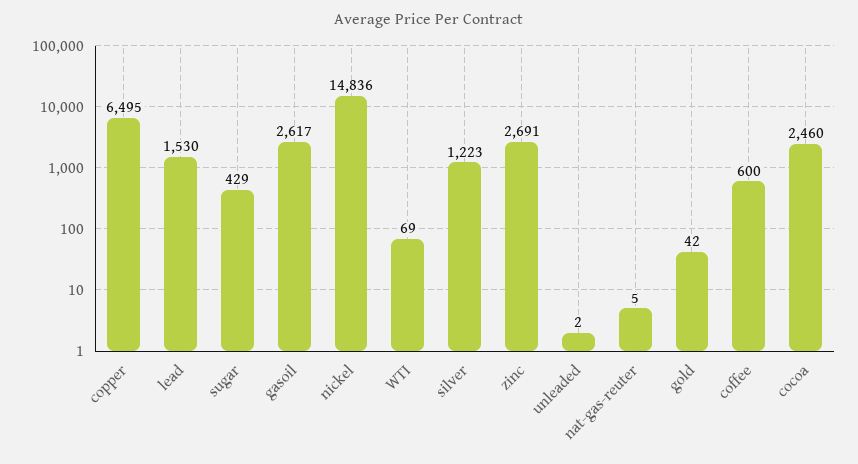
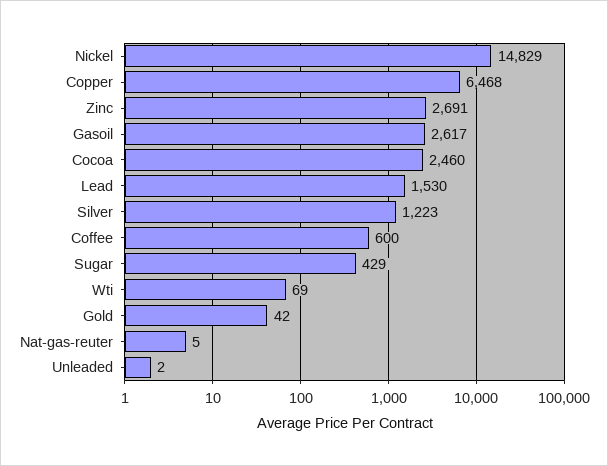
copper: 6495 -> 6468
nickel: 14836 -> 14829

